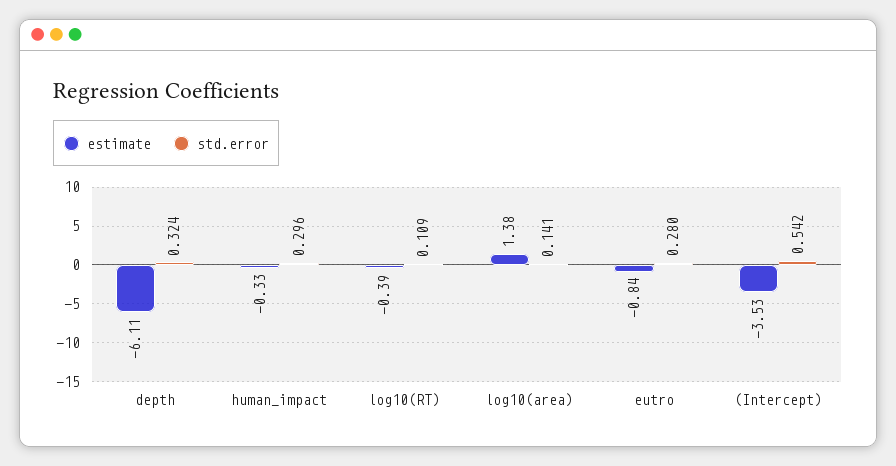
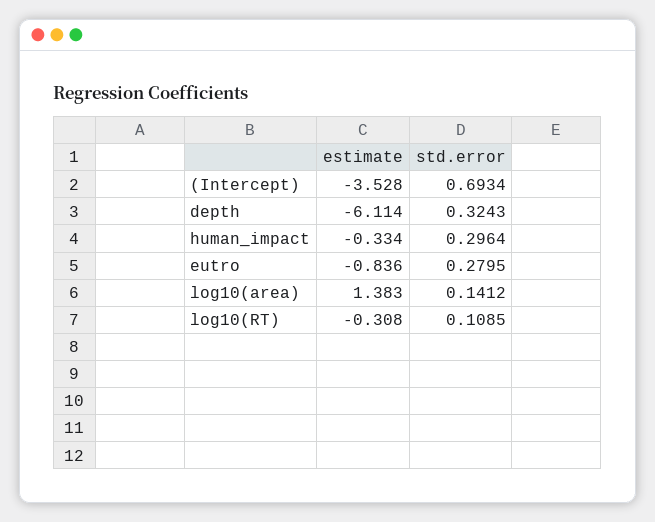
estimate, log10(RT): -0.39 -> -0.308
std.error, (Intercept): 0.542 -> 0.6934

